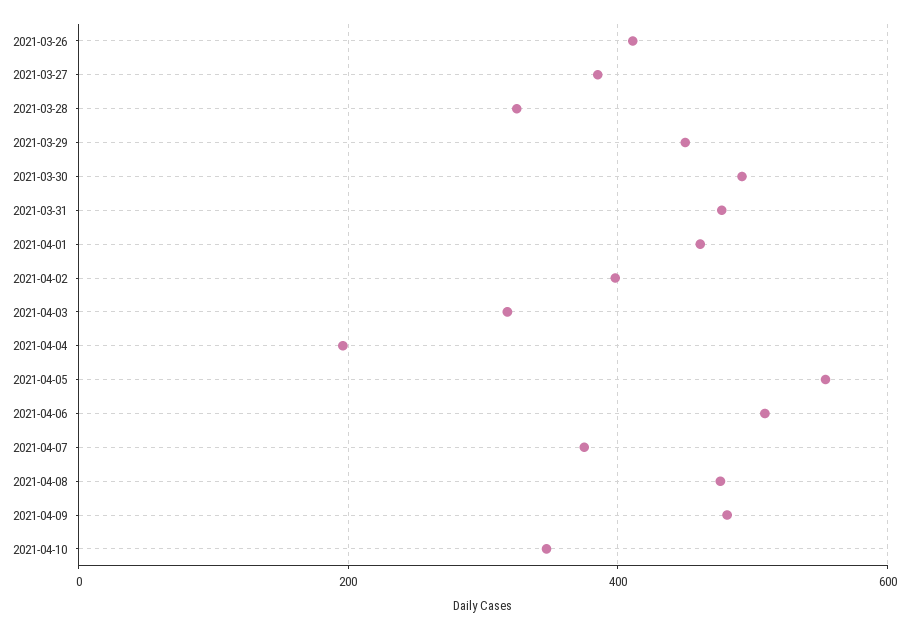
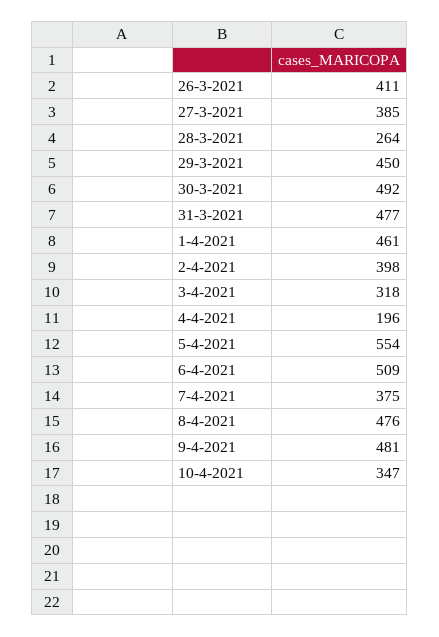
2021-03-28: 320 -> 264

